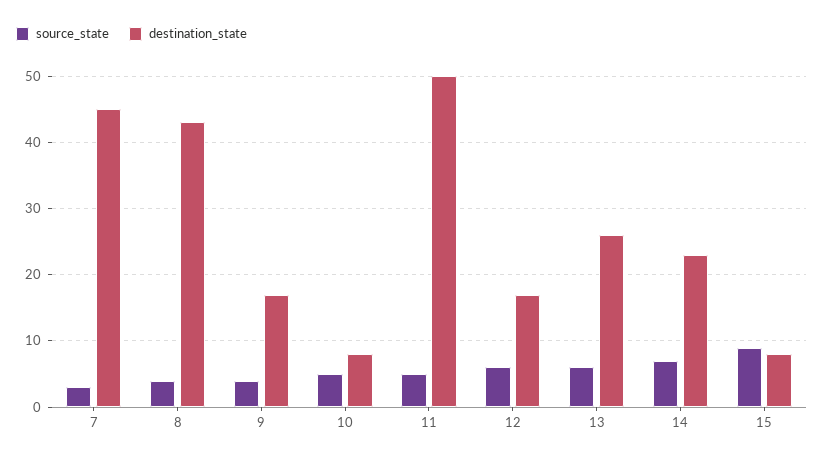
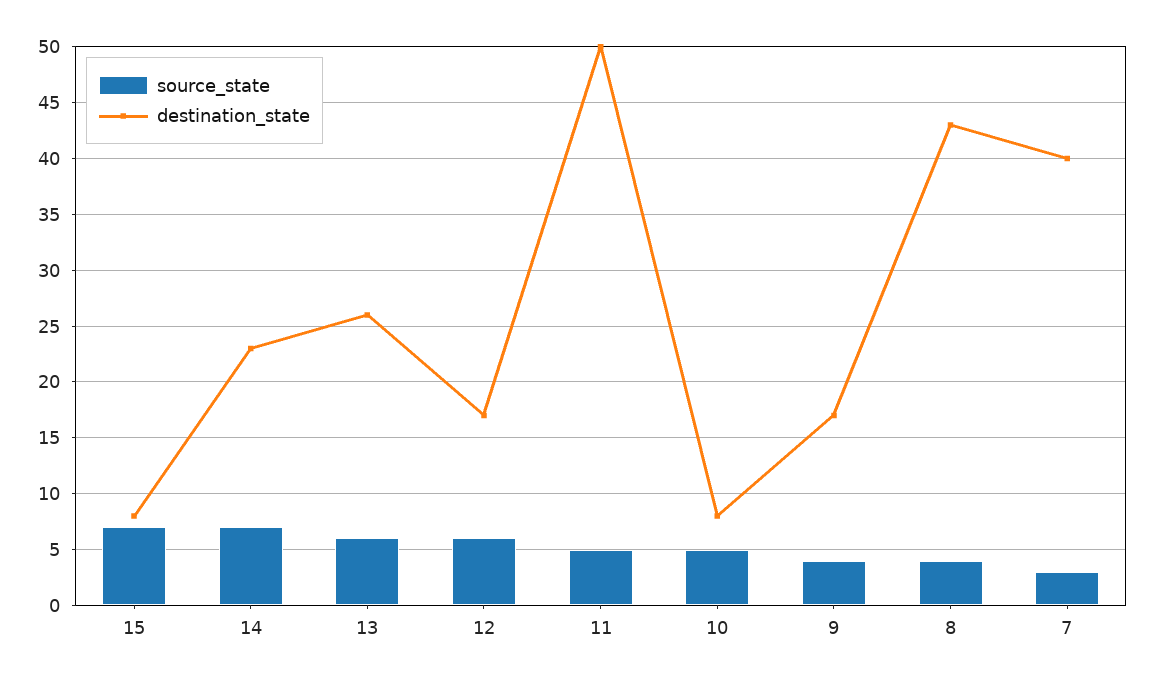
destination_state, 7: 45 -> 40
source_state, 15: 9 -> 7

